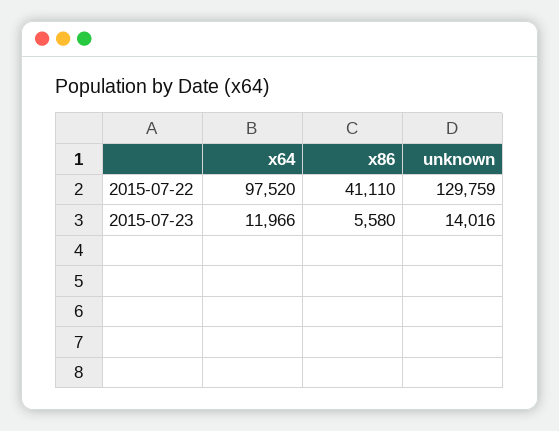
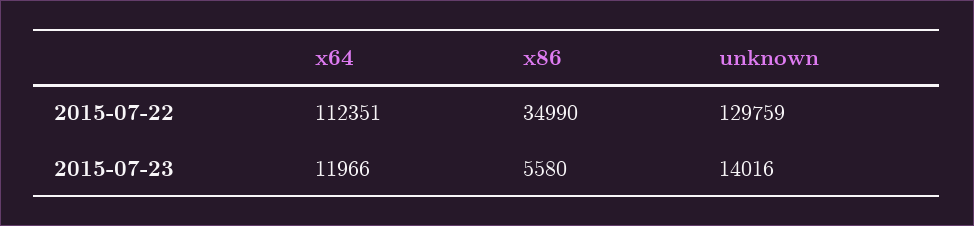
x64, 2015-07-22: 97520 -> 112351
x86, 2015-07-22: 41110 -> 34990

